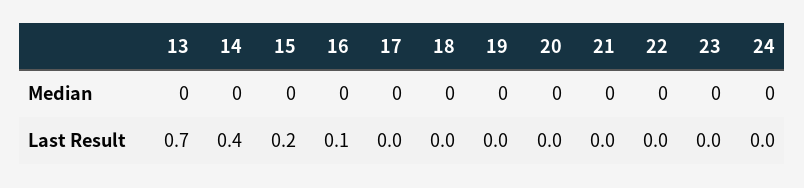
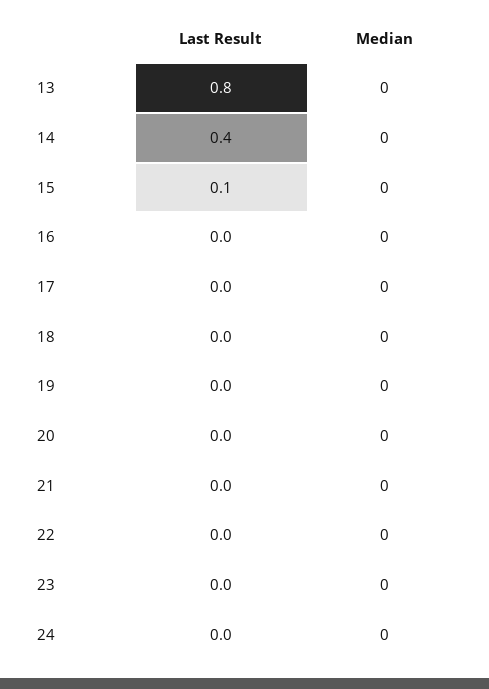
13, Last Result: 0.7 -> 0.8
15, Last Result: 0.2 -> 0.1
16, Last Result: 0.1 -> 0

